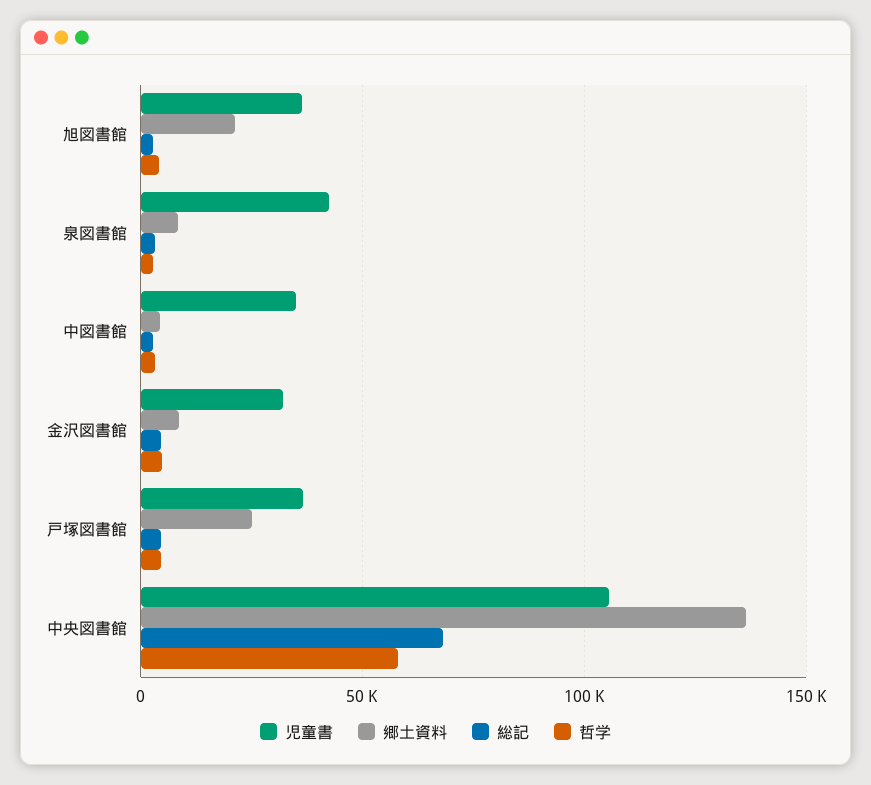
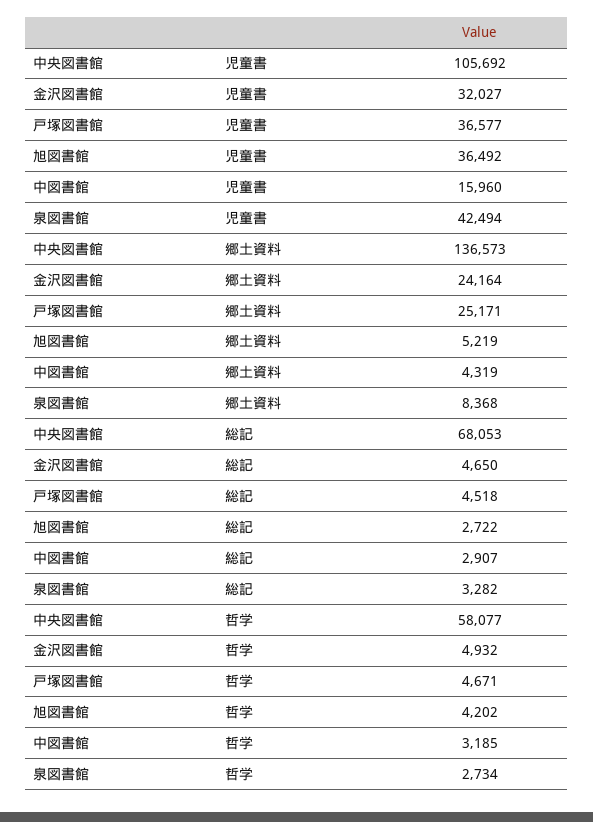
郷土資料, 旭図書館: 20000 -> 5219
児童書, 中図書館: 35000 -> 15960
郷土資料, 金沢図書館: 10000 -> 24164

